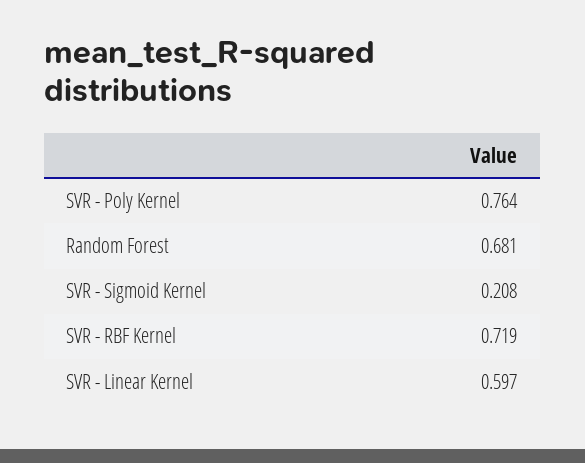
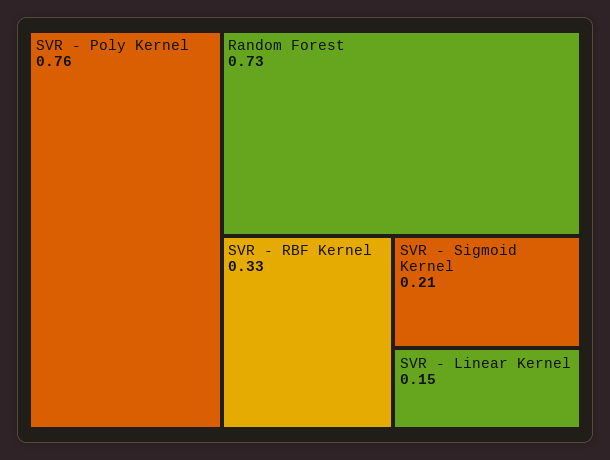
Random Forest: 0.681 -> 0.73
SVR - RBF Kernel: 0.719 -> 0.33
SVR - Linear Kernel: 0.597 -> 0.15

